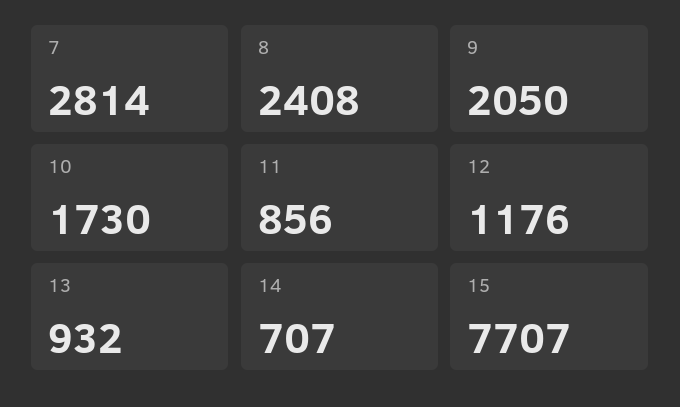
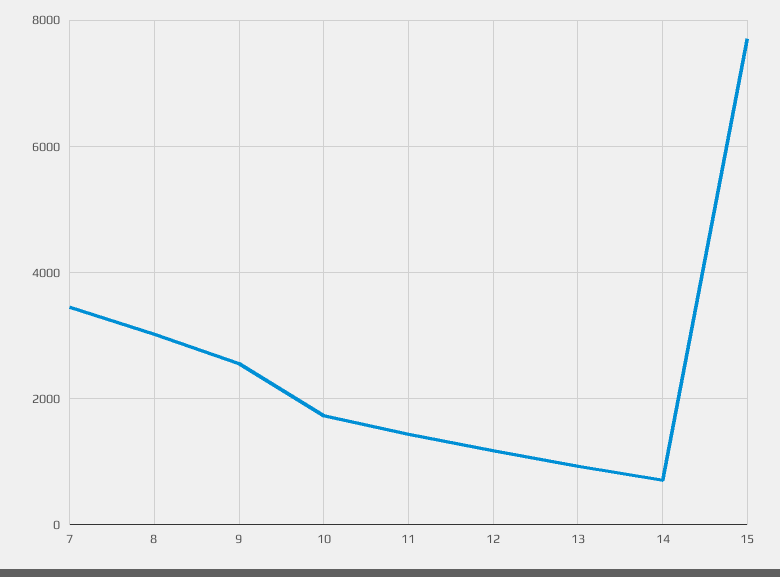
7: 2814 -> 3400
8: 2408 -> 3000
9: 2050 -> 2600
11: 856 -> 1400

